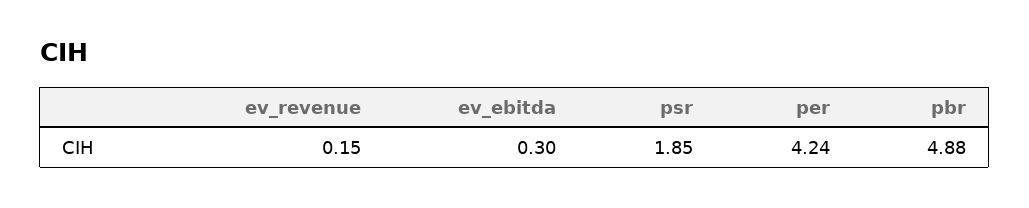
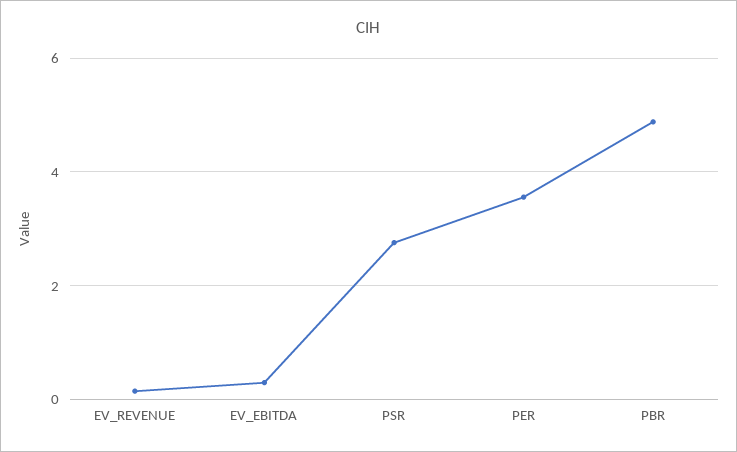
psr: 1.85 -> 2.8
per: 4.24 -> 3.6

